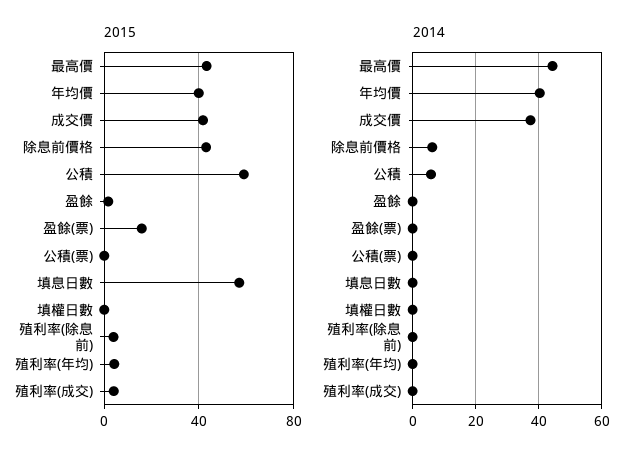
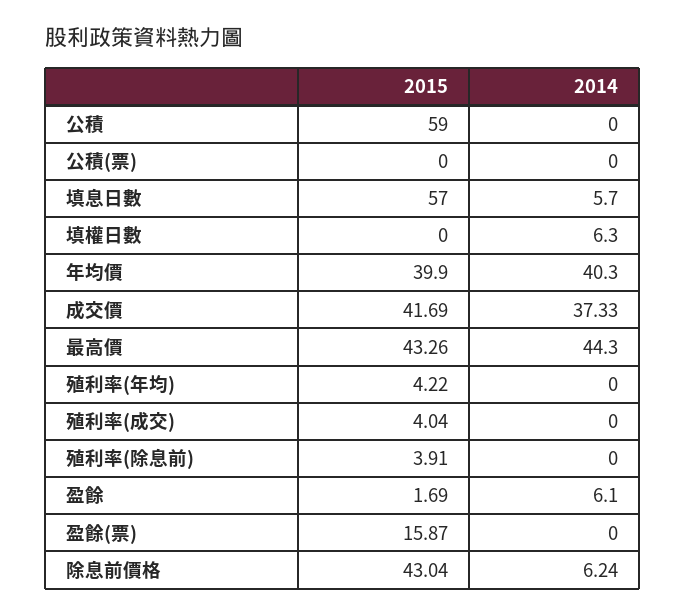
2014, 公積: 6 -> 0
2014, 盈餘: 0 -> 6.1
2014, 填息日數: 0 -> 5.7
2014, 填權日數: 0 -> 6.3

